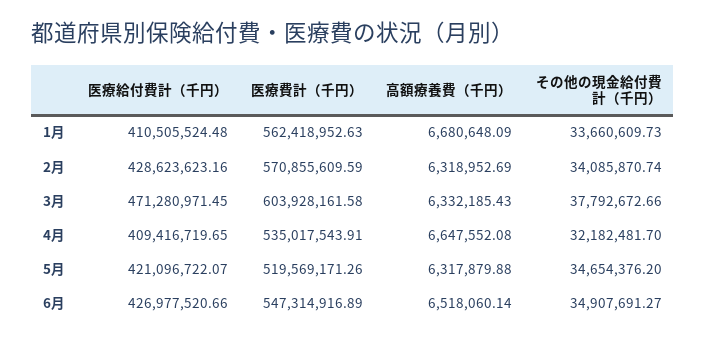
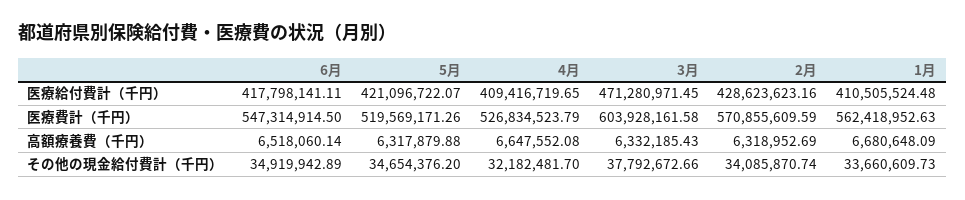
医療費計（千円）, 4月: 535017543.91 -> 526834523.79
医療給付費計（千円）, 6月: 426977520.66 -> 417798141.11
医療費計（千円）, 6月: 547314916.89 -> 547314914.5
その他の現金給付費計（千円）, 6月: 34907691.27 -> 34919942.89

